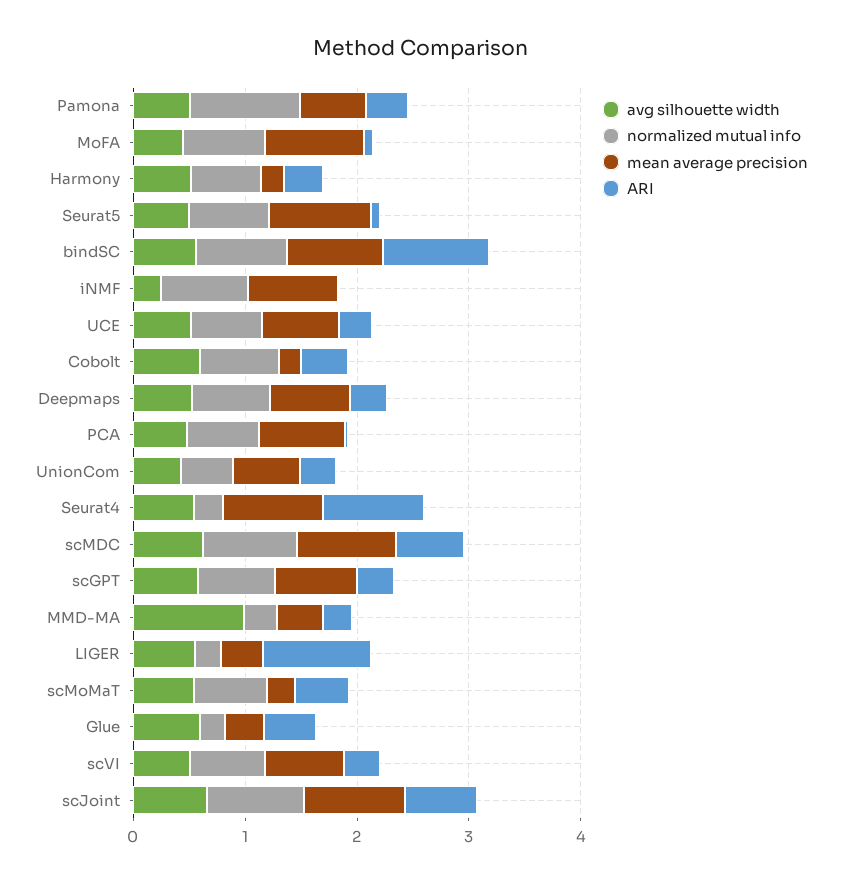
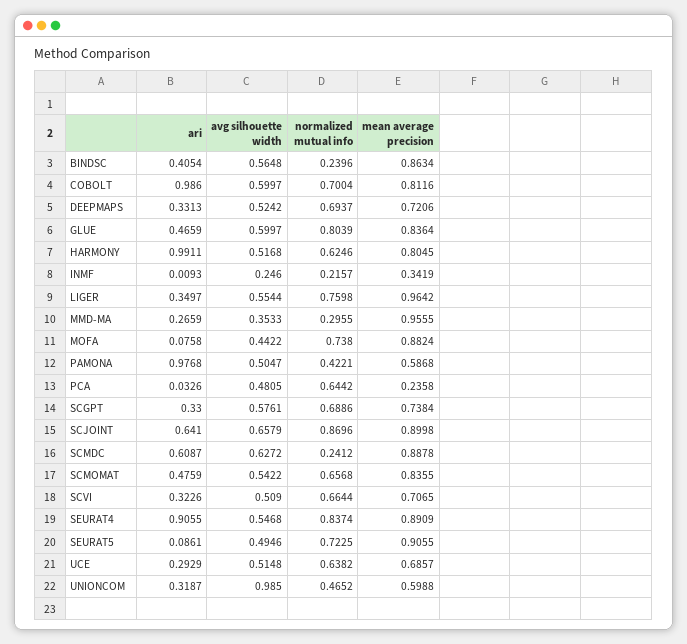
normalized mutual info, Pamona: 1 -> 0.4221
ARI, Pamona: 0.4 -> 0.9768
mean average precision, Harmony: 0.2 -> 0.8045
ARI, Harmony: 0.4 -> 0.9911
normalized mutual info, bindSC: 0.8 -> 0.2396
ARI, bindSC: 1 -> 0.4054
normalized mutual info, iNMF: 0.8 -> 0.2157
mean average precision, iNMF: 0.8 -> 0.3419
mean average precision, Cobolt: 0.2 -> 0.8116
ARI, Cobolt: 0.4 -> 0.986
mean average precision, PCA: 0.8 -> 0.2358
avg silhouette width, UnionCom: 0.4 -> 0.985
normalized mutual info, Seurat4: 0.2 -> 0.8374
normalized mutual info, scMDC: 0.8 -> 0.2412
avg silhouette width, MMD-MA: 1 -> 0.3533
mean average precision, MMD-MA: 0.4 -> 0.9555
normalized mutual info, LIGER: 0.2 -> 0.7598
mean average precision, LIGER: 0.4 -> 0.9642
ARI, LIGER: 1 -> 0.3497
mean average precision, scMoMaT: 0.2 -> 0.8355
normalized mutual info, Glue: 0.2 -> 0.8039
mean average precision, Glue: 0.4 -> 0.8364

